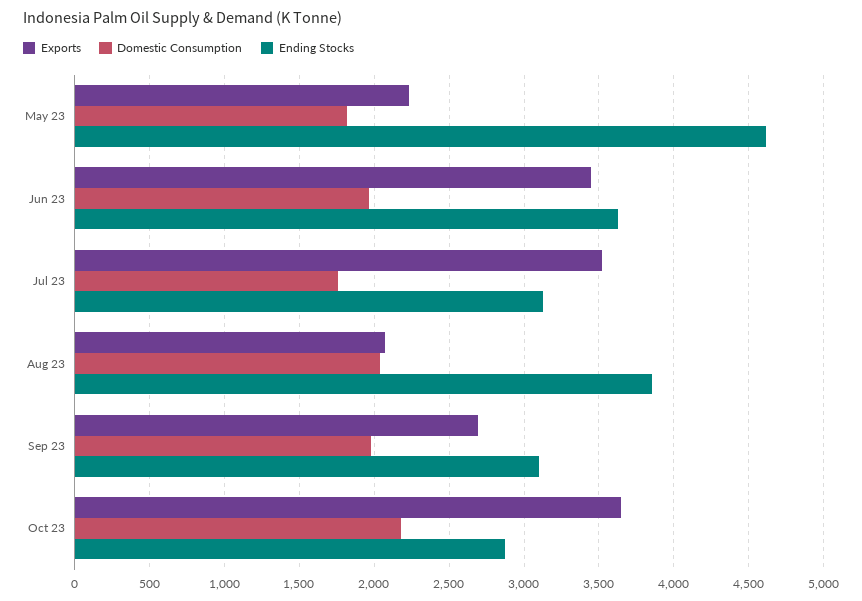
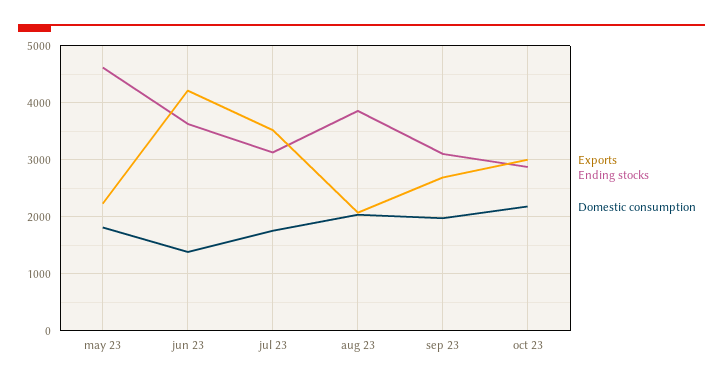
Exports, Jun 23: 3450 -> 4200
Domestic Consumption, Jun 23: 1950 -> 1400
Exports, Oct 23: 3650 -> 3000

